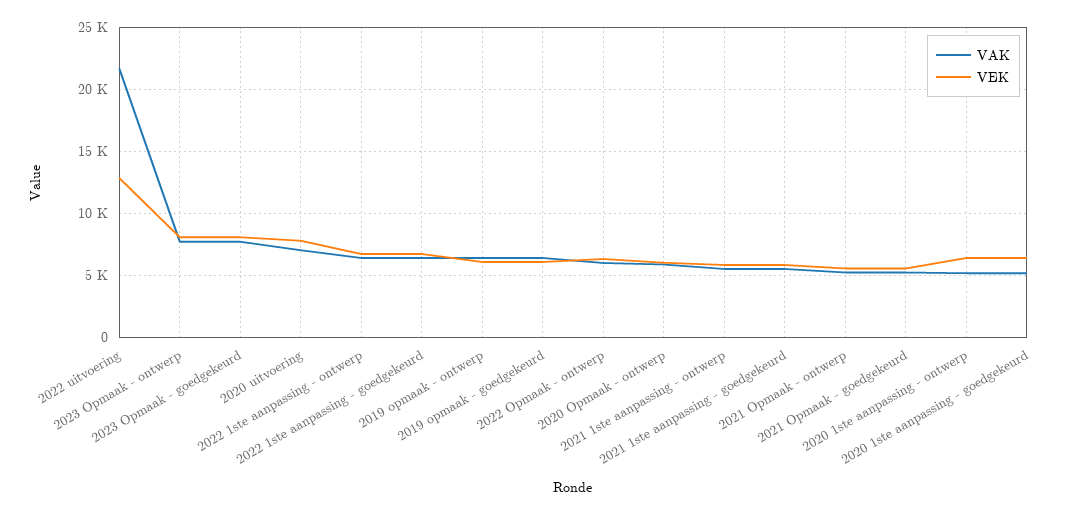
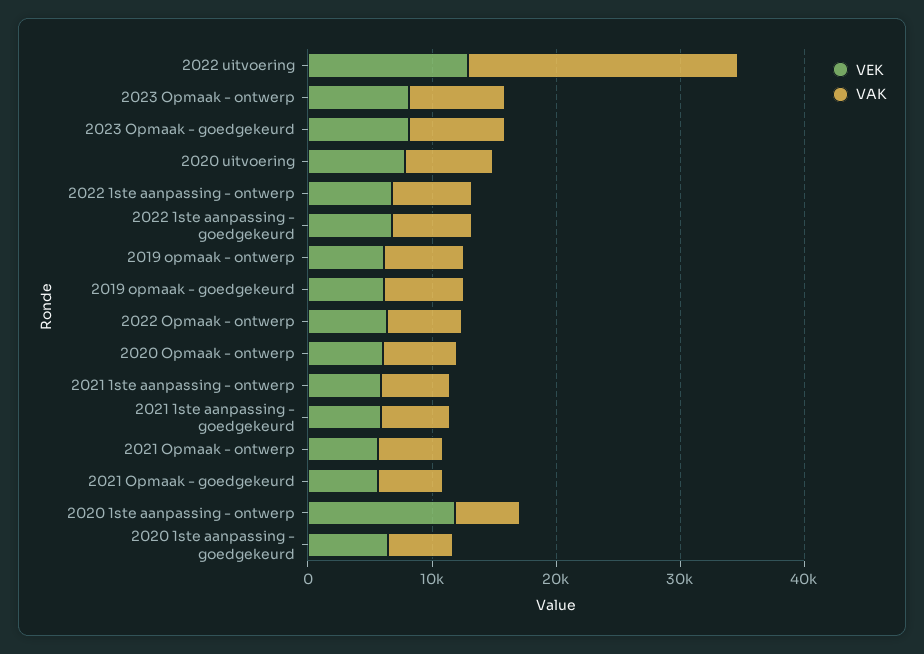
VEK, 2020 1ste aanpassing - ontwerp: 6500 -> 12000

